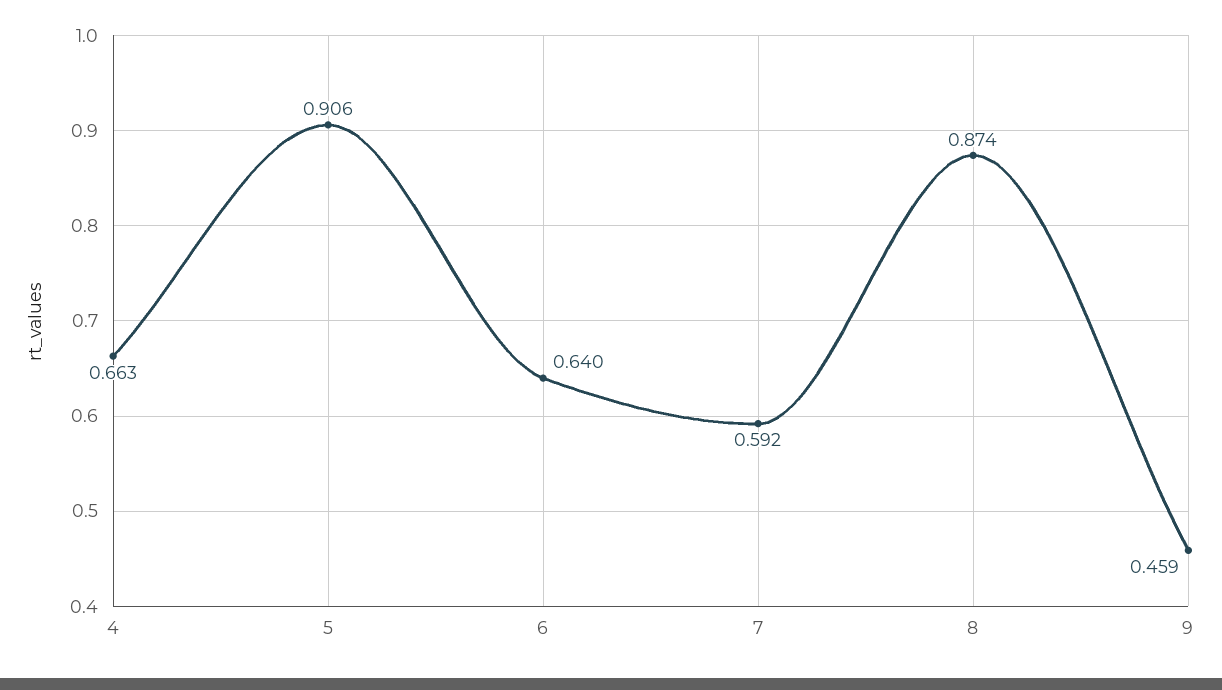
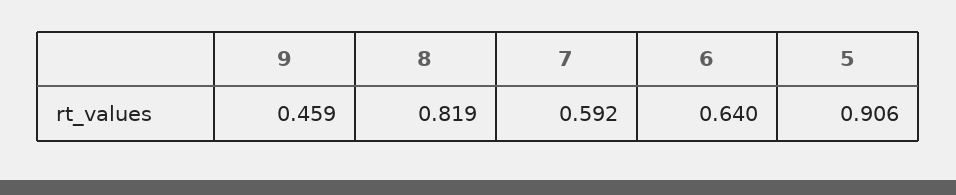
4: 0.663 -> none
8: 0.874 -> 0.819

